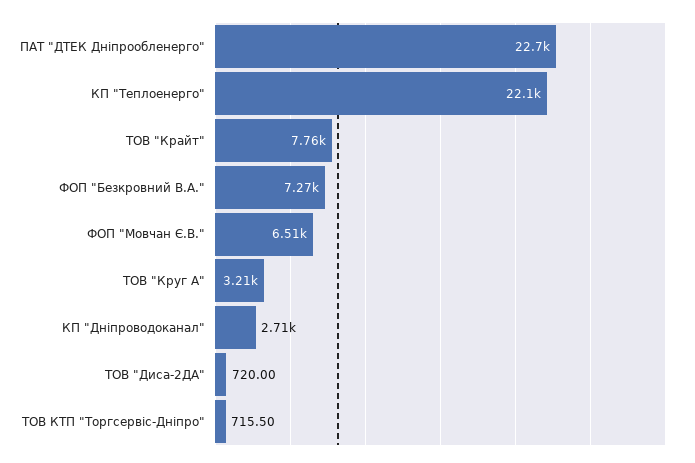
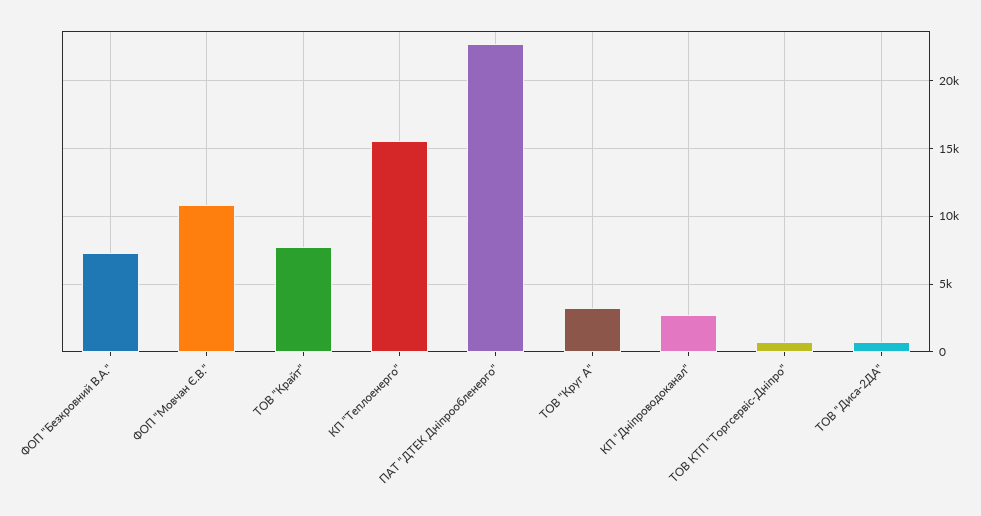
КП "Теплоенерго": 22100 -> 15500
ФОП "Мовчан Є.В.": 6510 -> 11000

